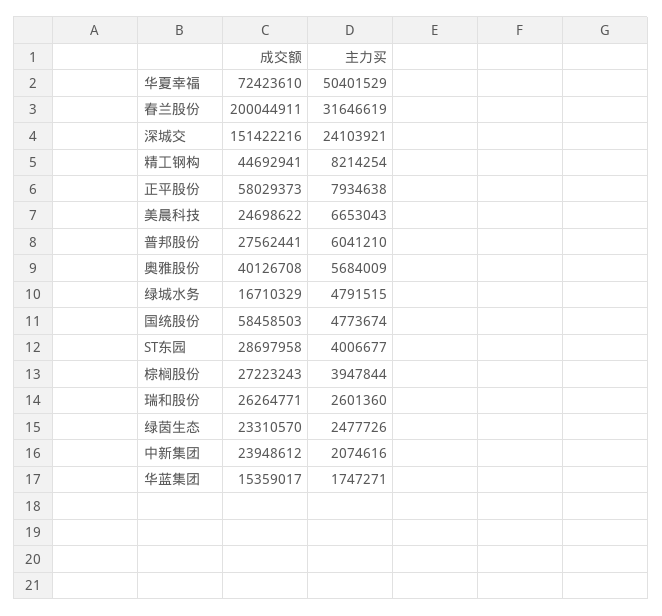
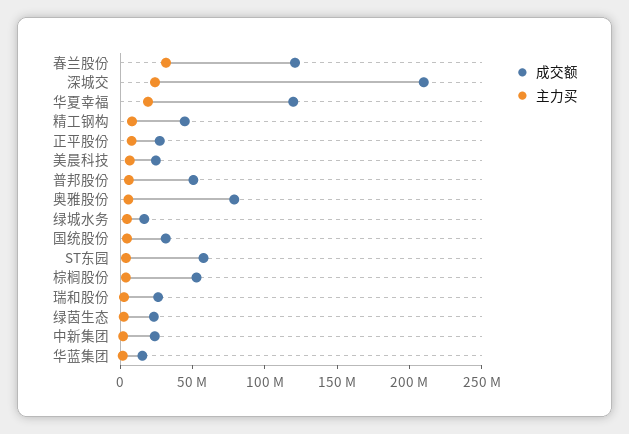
成交额, 华夏幸福: 72423610 -> 120000000
主力买, 华夏幸福: 50401529 -> 20000000
成交额, 春兰股份: 200044911 -> 120000000
成交额, 深城交: 151422216 -> 210000000
成交额, 正平股份: 58029373 -> 30000000
成交额, 普邦股份: 27562441 -> 50000000
成交额, 奥雅股份: 40126708 -> 80000000
成交额, 国统股份: 58458503 -> 30000000
成交额, ST东园: 28697958 -> 60000000
成交额, 棕榈股份: 27223243 -> 50000000

